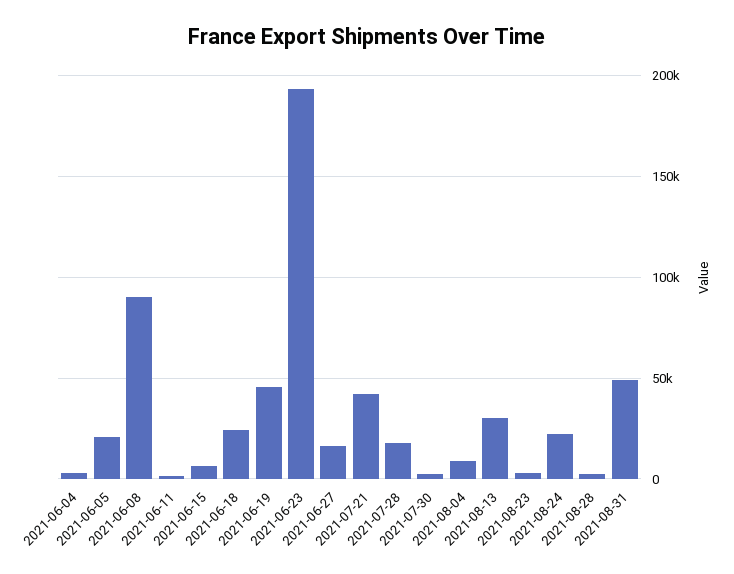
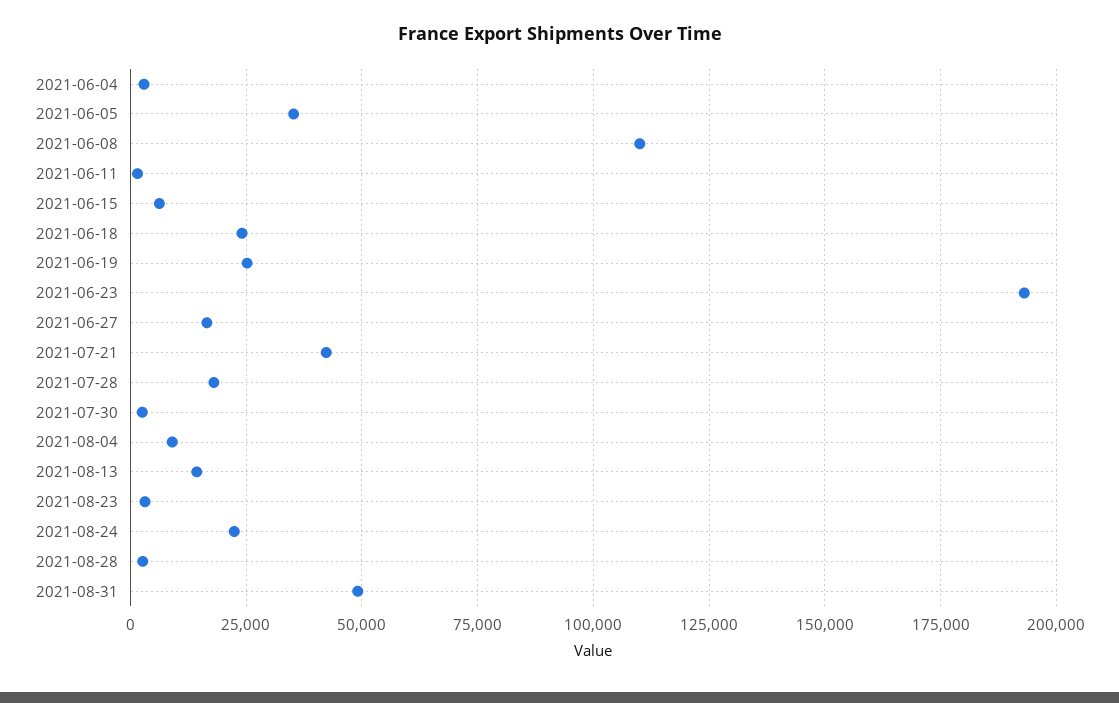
2021-06-05: 20000 -> 35000
2021-06-08: 90000 -> 110000
2021-06-19: 45000 -> 25000
2021-08-13: 30000 -> 15000

